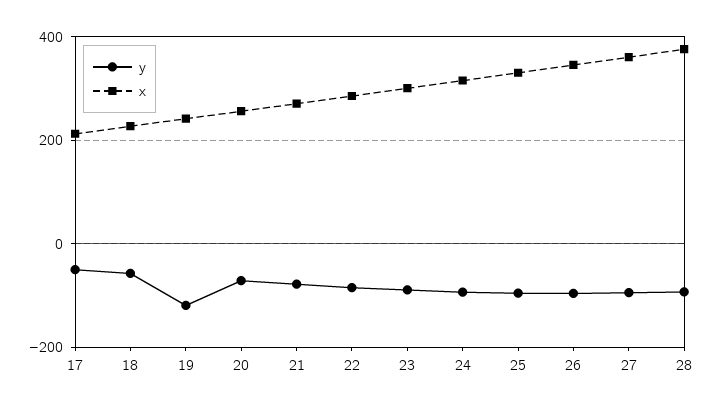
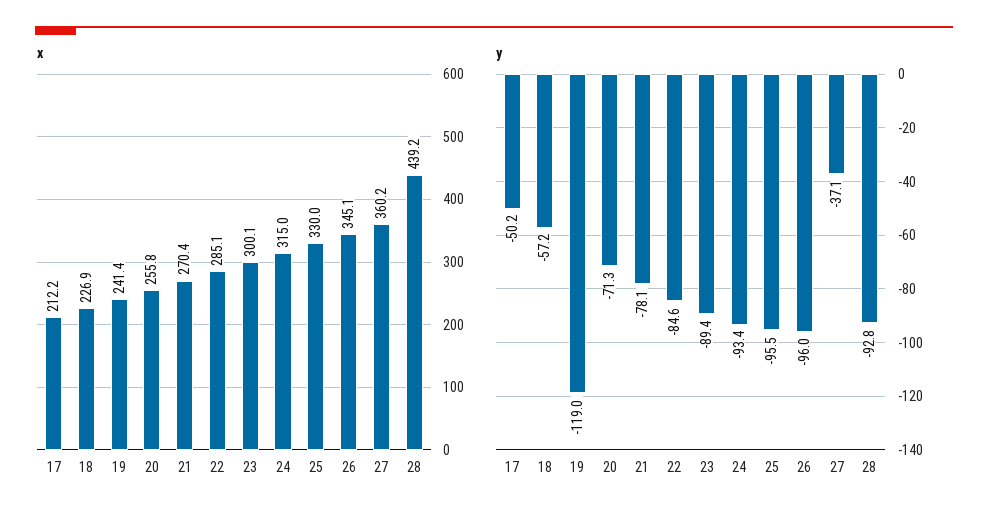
y, 27: -100 -> -37.1
x, 28: 380 -> 439.2

